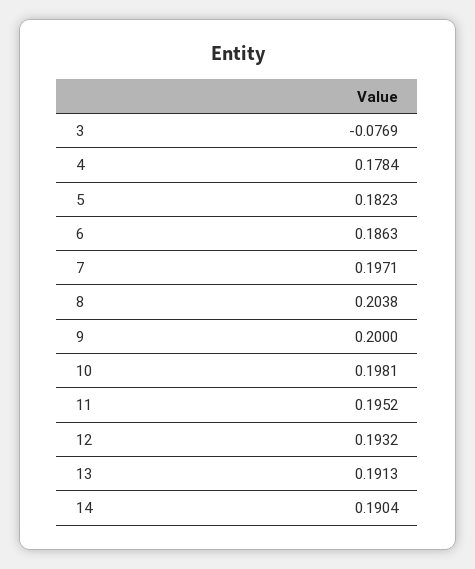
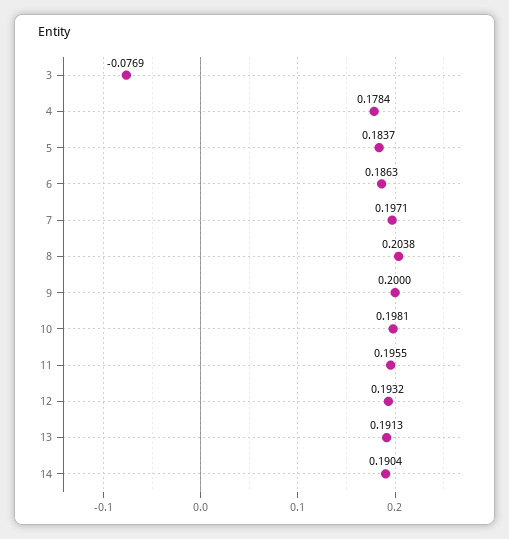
5: 0.1823 -> 0.1837
11: 0.1952 -> 0.1955

